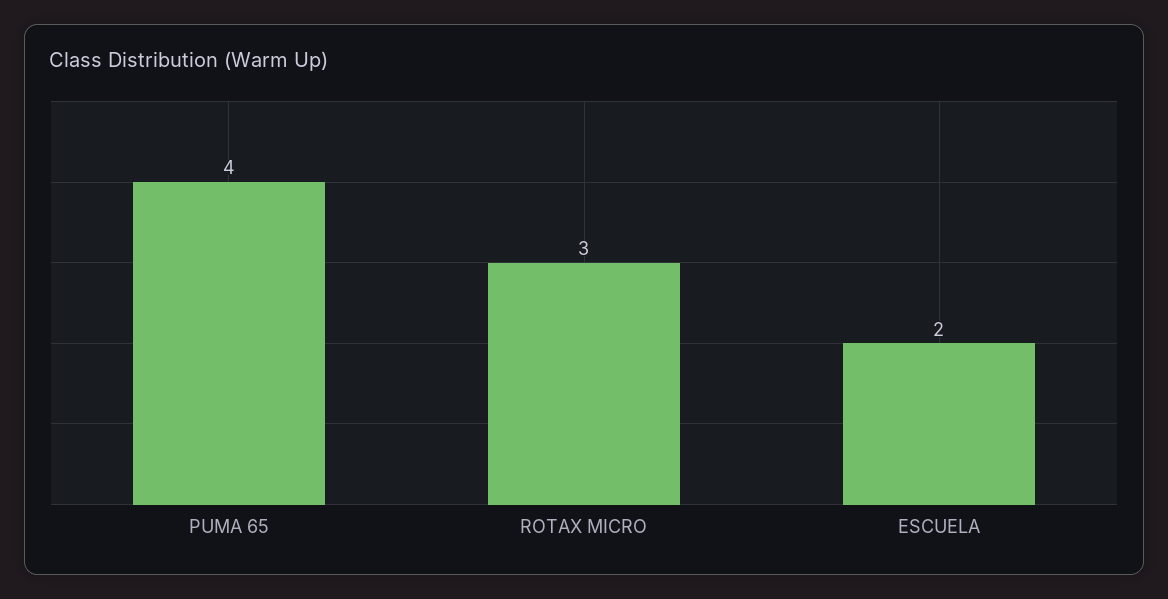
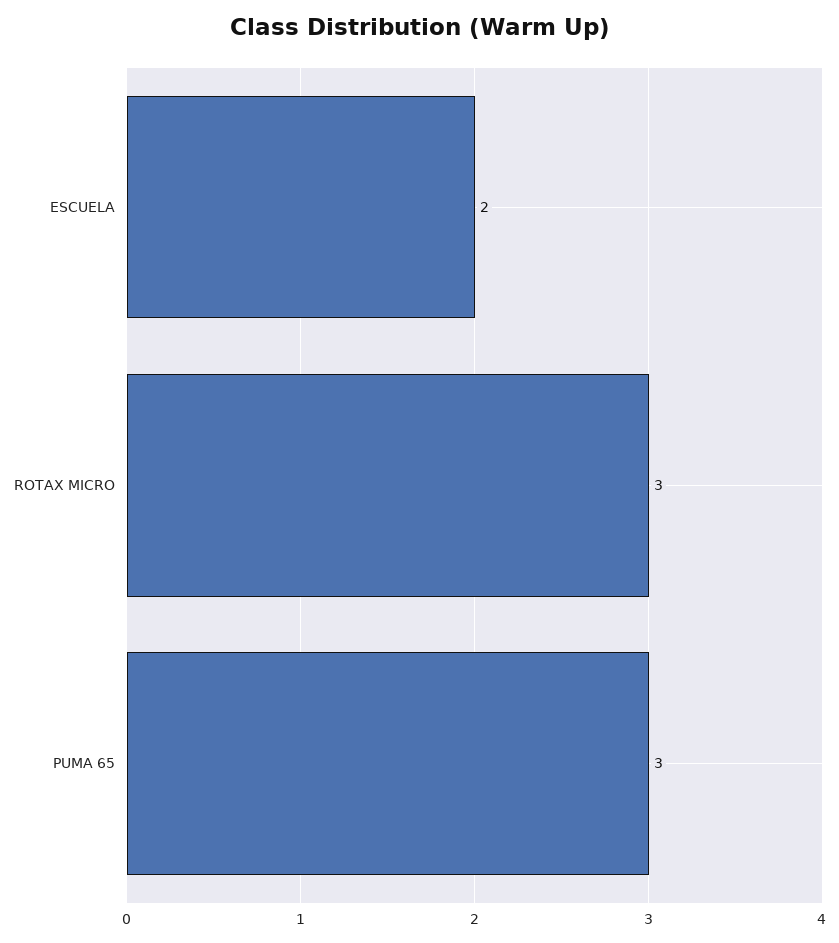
PUMA 65: 4 -> 3

